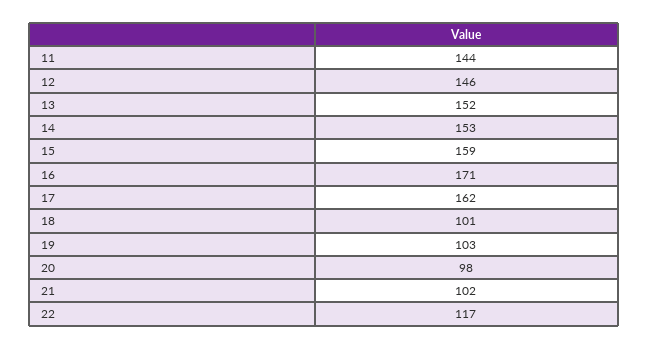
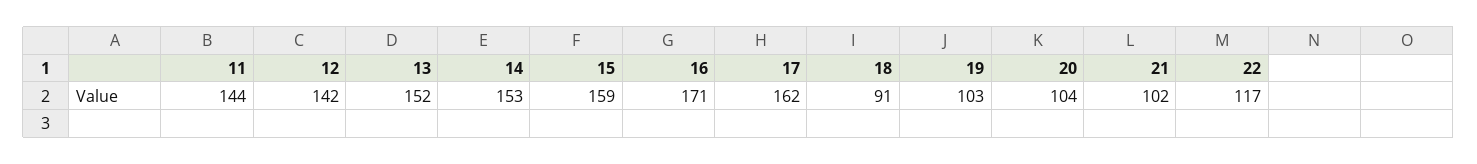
12: 146 -> 142
18: 101 -> 91
20: 98 -> 104

